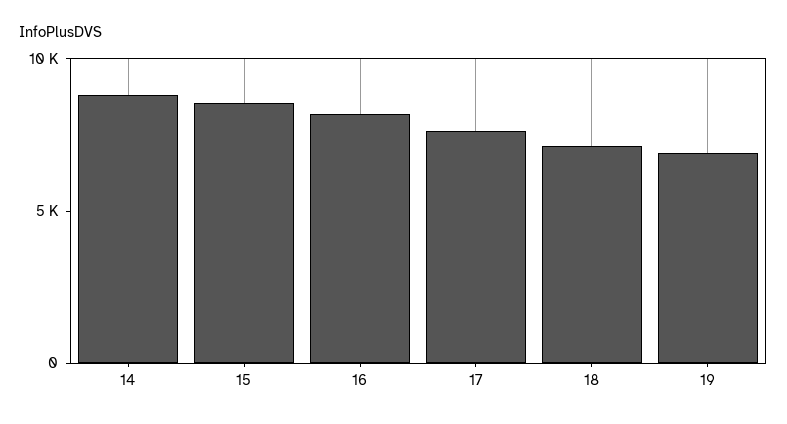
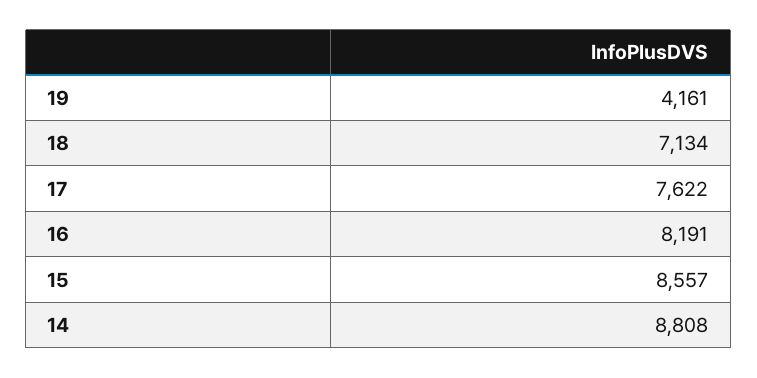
19: 7000 -> 4161

